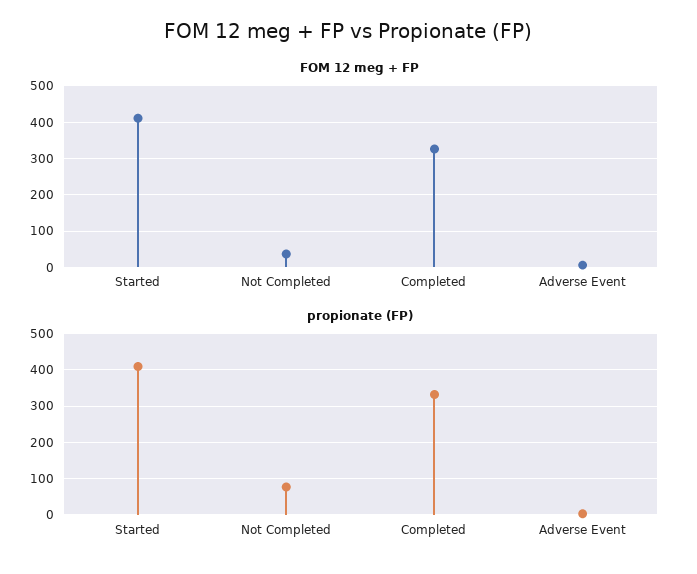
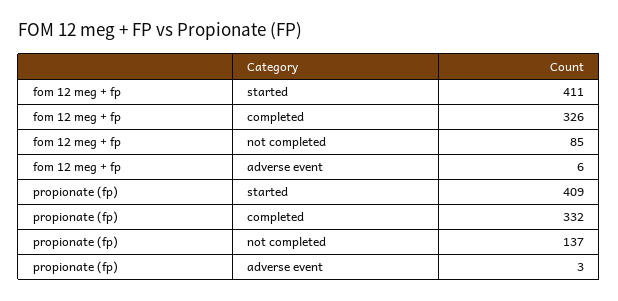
FOM 12 meg + FP, Not Completed: 40 -> 85
propionate (FP), Not Completed: 80 -> 137

